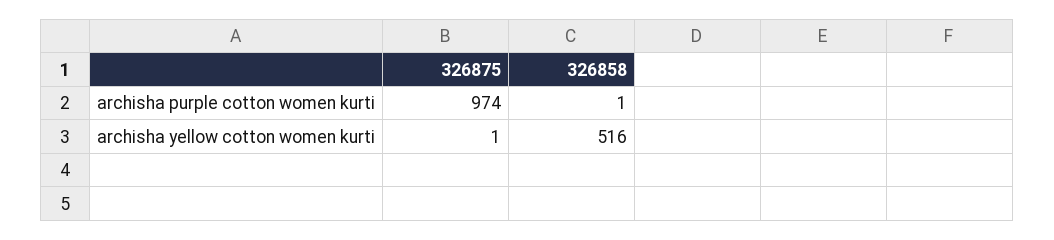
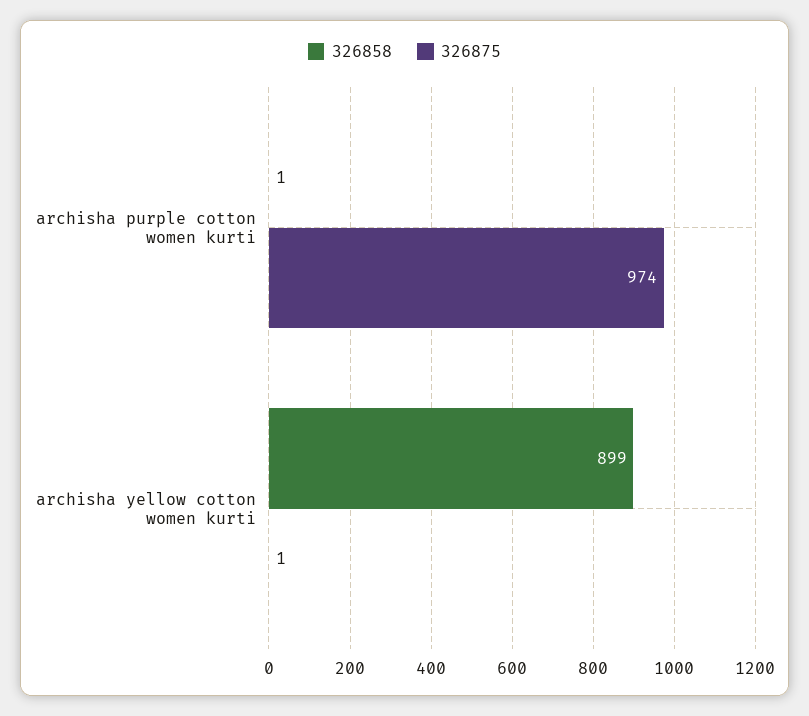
326858, archisha yellow cotton women kurti: 516 -> 899

